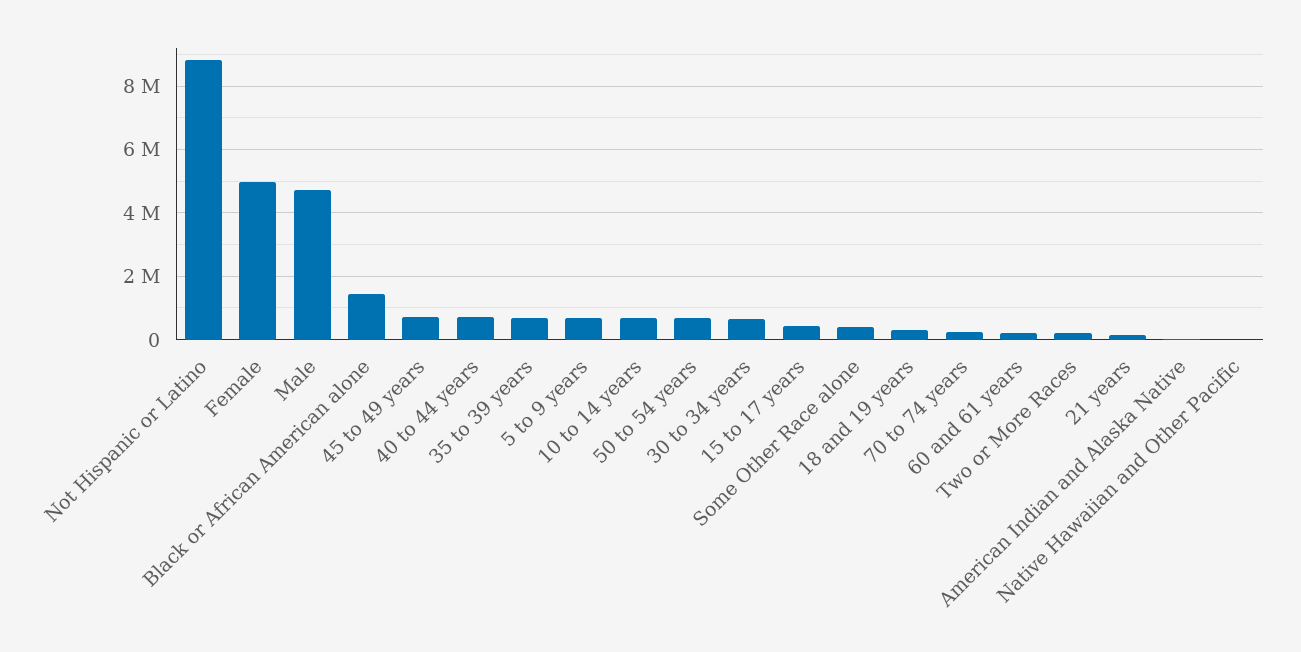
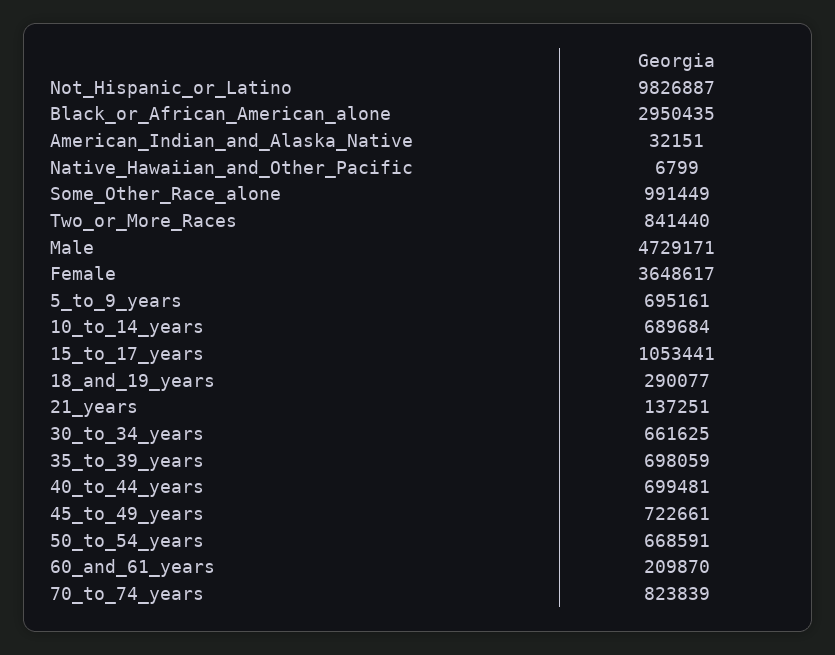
Not Hispanic or Latino: 8800000 -> 9826887
Female: 5000000 -> 3648617
Black or African American alone: 1400000 -> 2950435
15 to 17 years: 400000 -> 1053441
Some Other Race alone: 400000 -> 991449
70 to 74 years: 200000 -> 823839
Two or More Races: 200000 -> 841440

